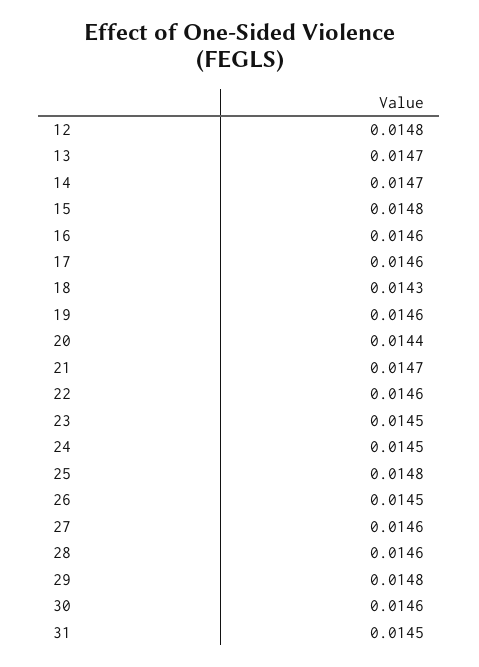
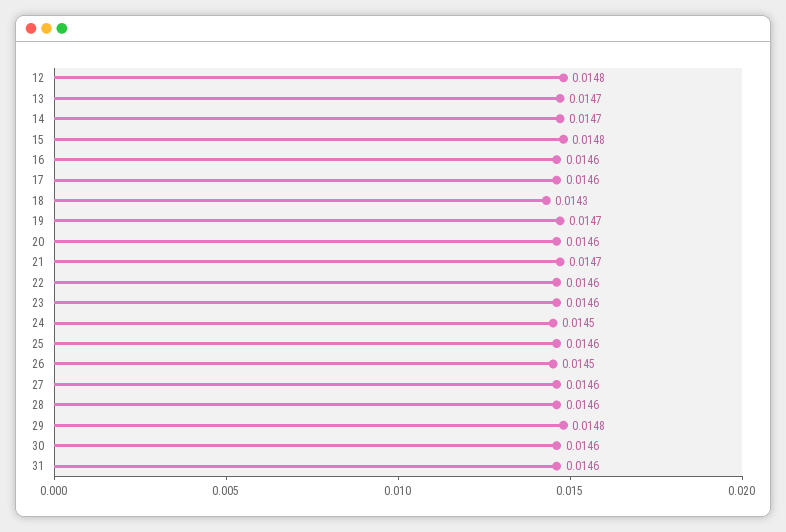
19: 0.0146 -> 0.0147
20: 0.0144 -> 0.0146
23: 0.0145 -> 0.0146
25: 0.0148 -> 0.0146
31: 0.0145 -> 0.0146

